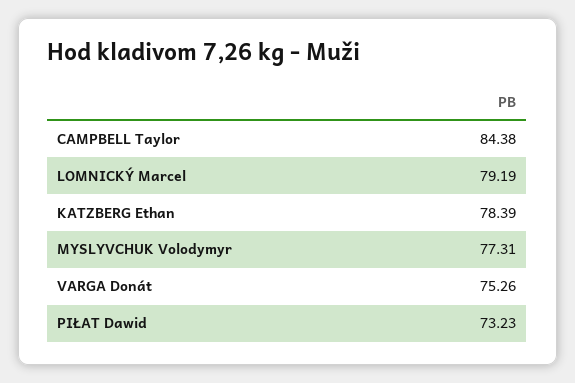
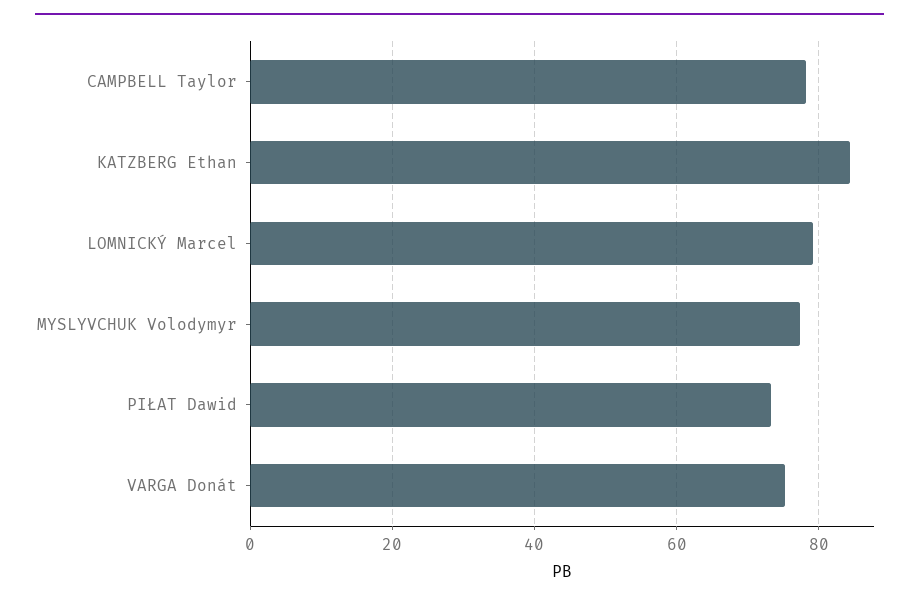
CAMPBELL Taylor: 84.38 -> 78
KATZBERG Ethan: 78.39 -> 84

